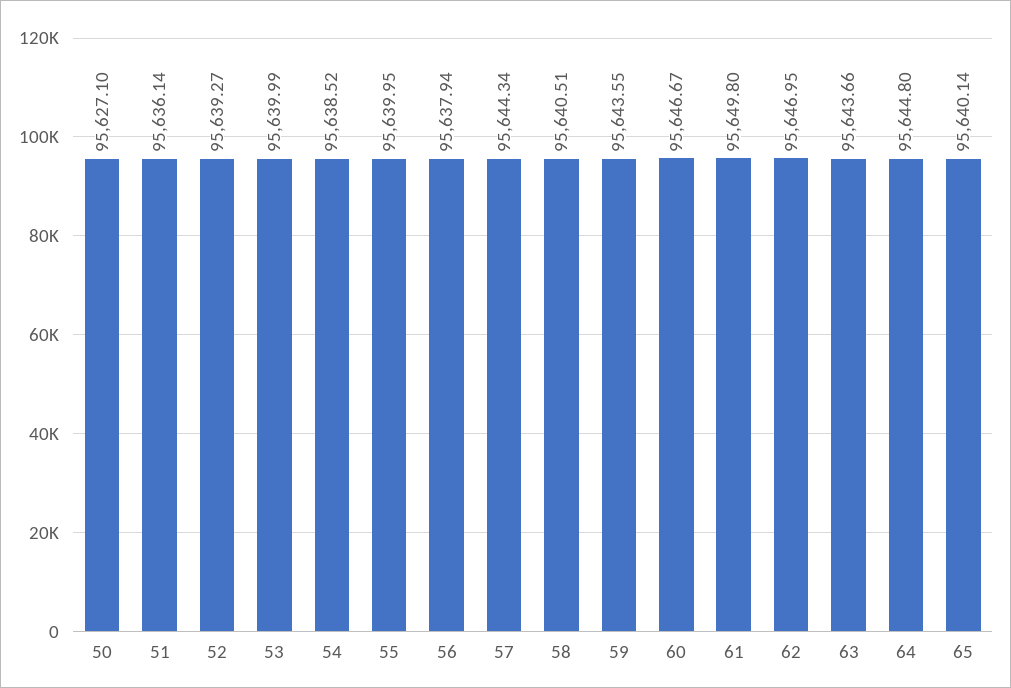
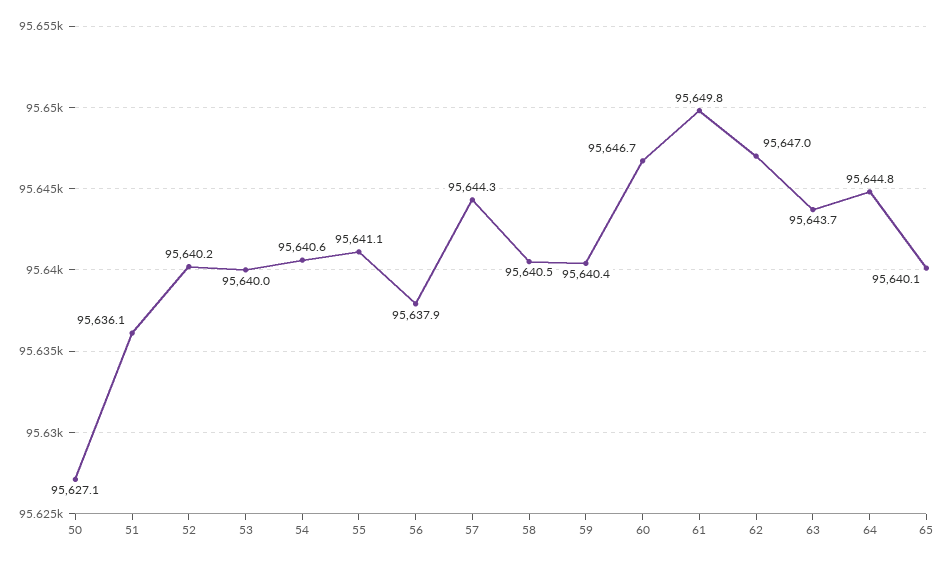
52: 95639.27 -> 95640.2
54: 95638.52 -> 95640.6
55: 95639.95 -> 95641.1
59: 95643.55 -> 95640.4

